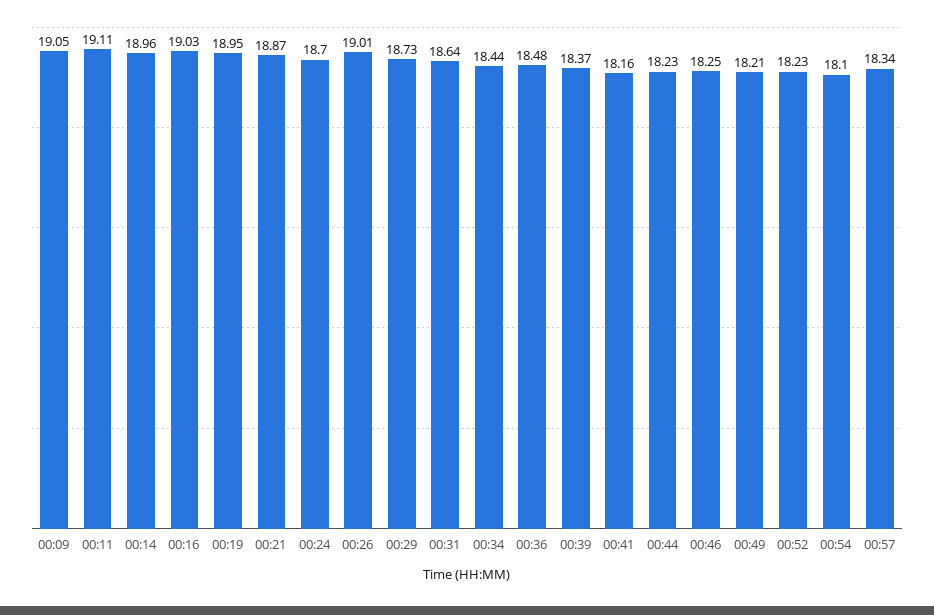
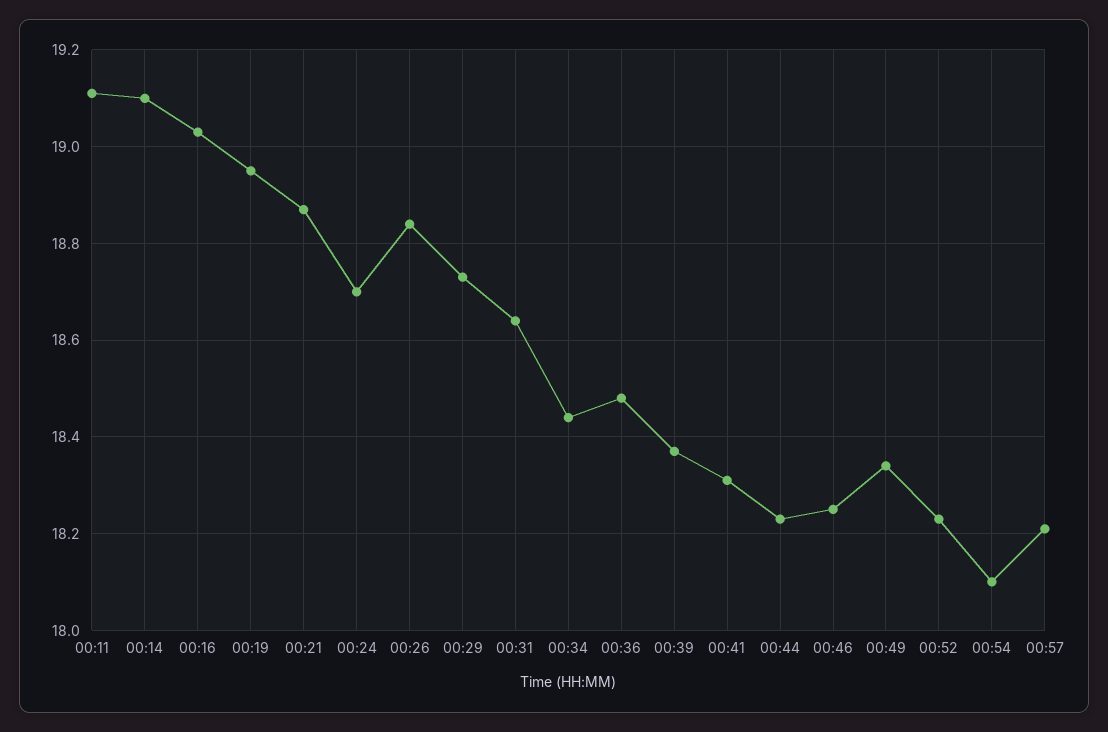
00:09: 19.05 -> none
00:14: 18.96 -> 19.1
00:26: 19.01 -> 18.85
00:41: 18.16 -> 18.3
00:49: 18.21 -> 18.35
00:57: 18.34 -> 18.2

